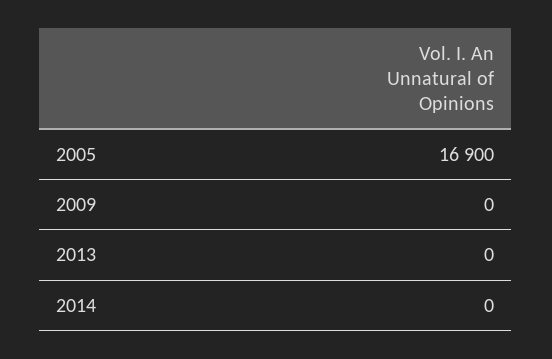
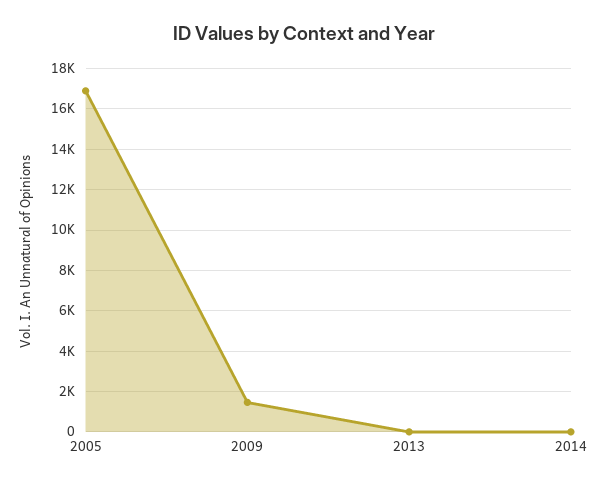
2009: 0 -> 1500

